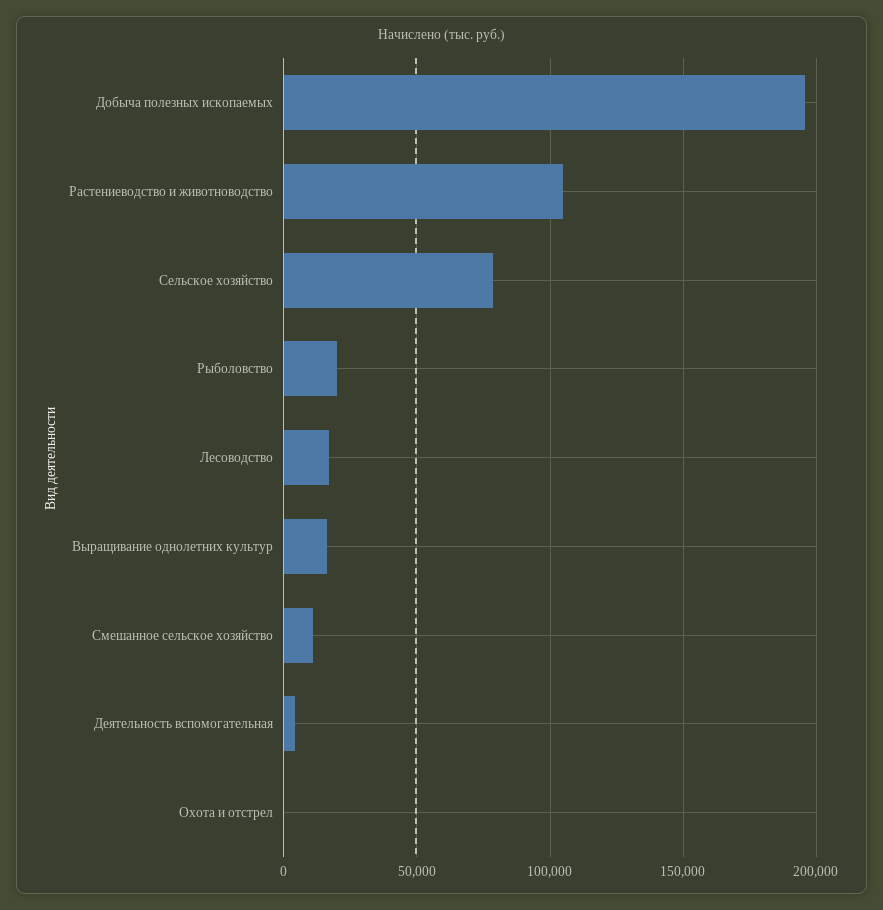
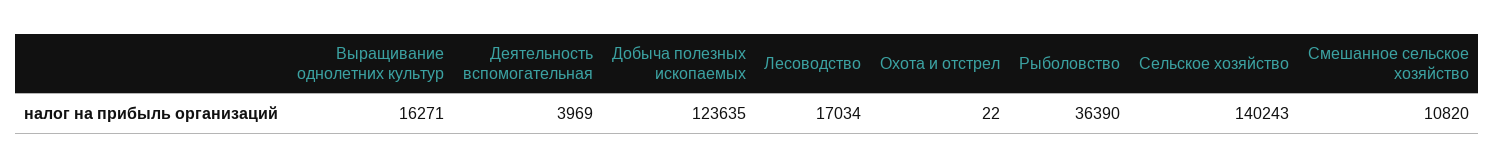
Добыча полезных ископаемых: 195000 -> 123635
Растениеводство и животноводство: 105000 -> none
Сельское хозяйство: 80000 -> 140243
Рыболовство: 20000 -> 36390

